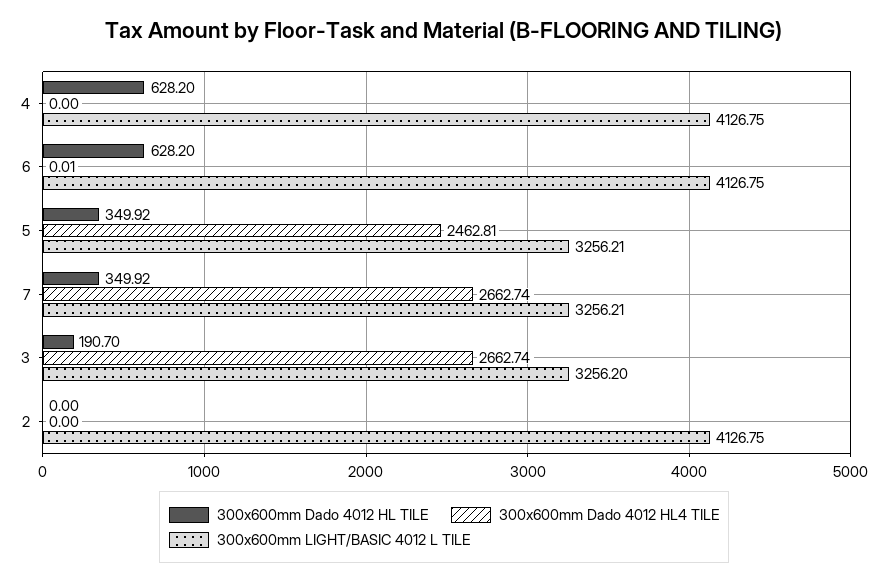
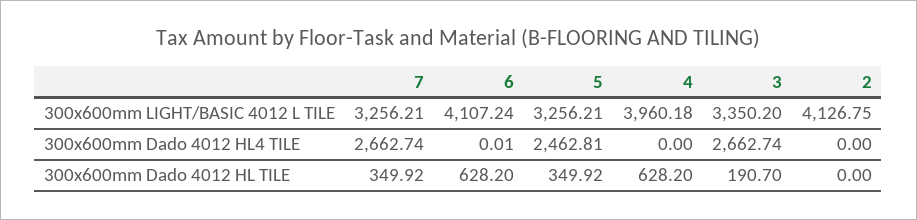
300x600mm LIGHT/BASIC 4012 L TILE, 4: 4126.75 -> 3960.18
300x600mm LIGHT/BASIC 4012 L TILE, 6: 4126.75 -> 4107.24
300x600mm LIGHT/BASIC 4012 L TILE, 3: 3256.2 -> 3350.2

